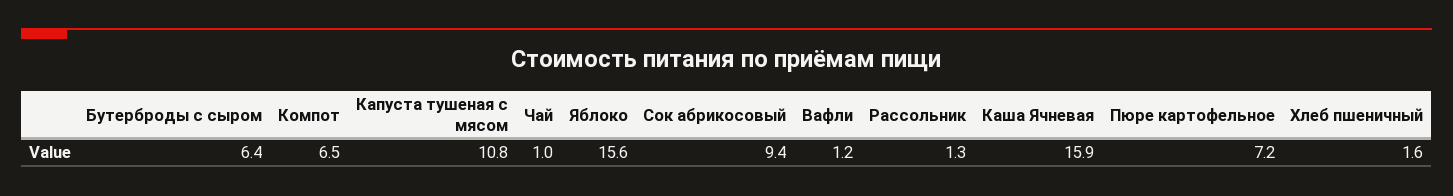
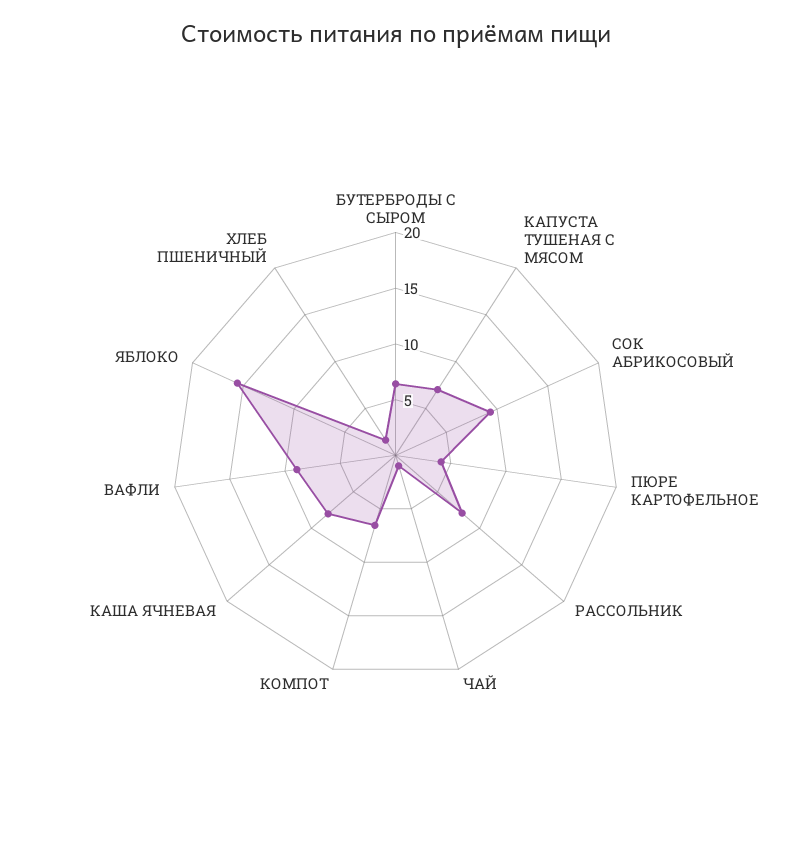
Капуста тушеная с мясом: 10.8 -> 7
Вафли: 1.2 -> 9
Рассольник: 1.3 -> 8
Каша Ячневая: 15.9 -> 8
Пюре картофельное: 7.2 -> 4

